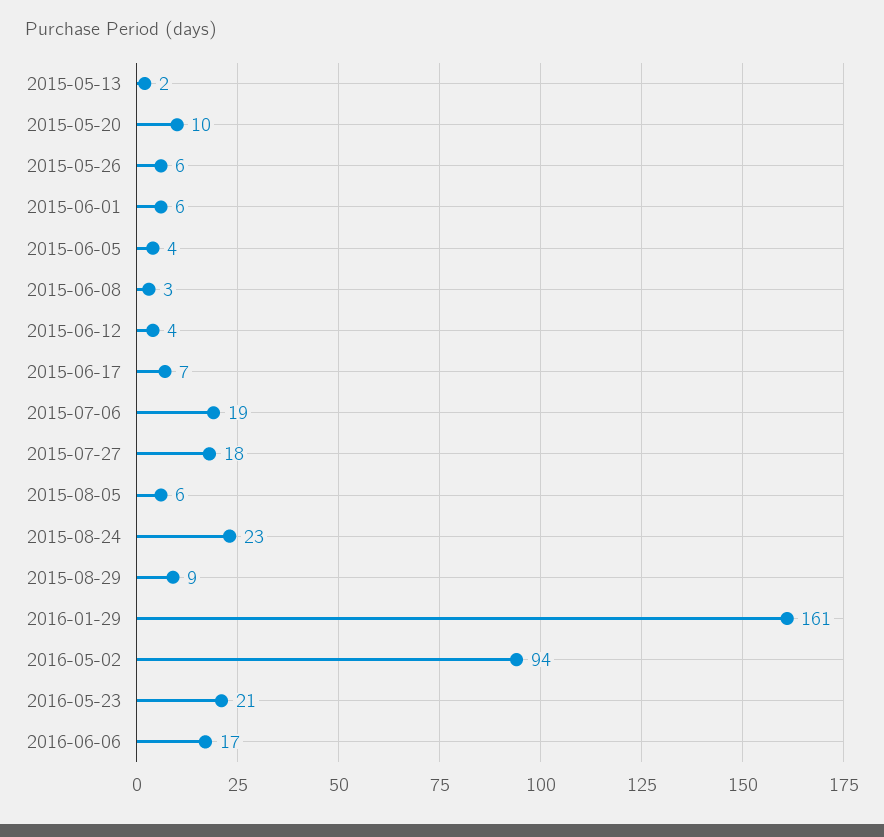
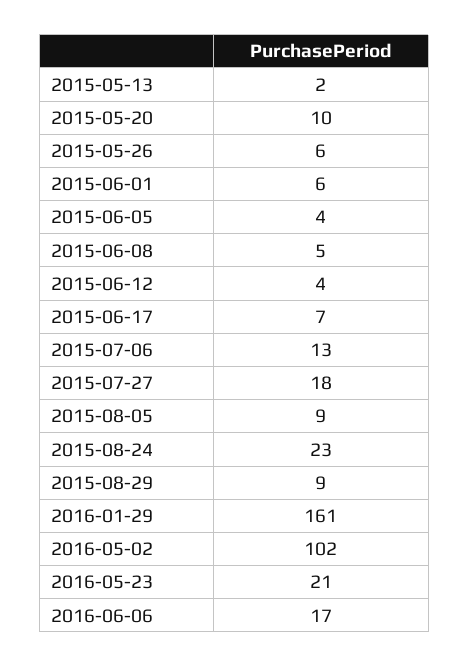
2015-06-08: 3 -> 5
2015-07-06: 19 -> 13
2015-08-05: 6 -> 9
2016-05-02: 94 -> 102

